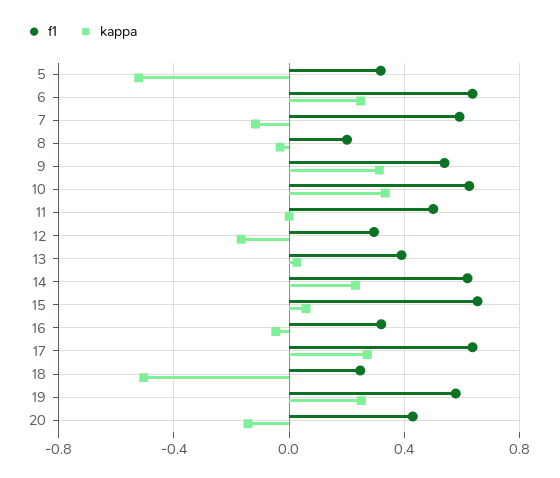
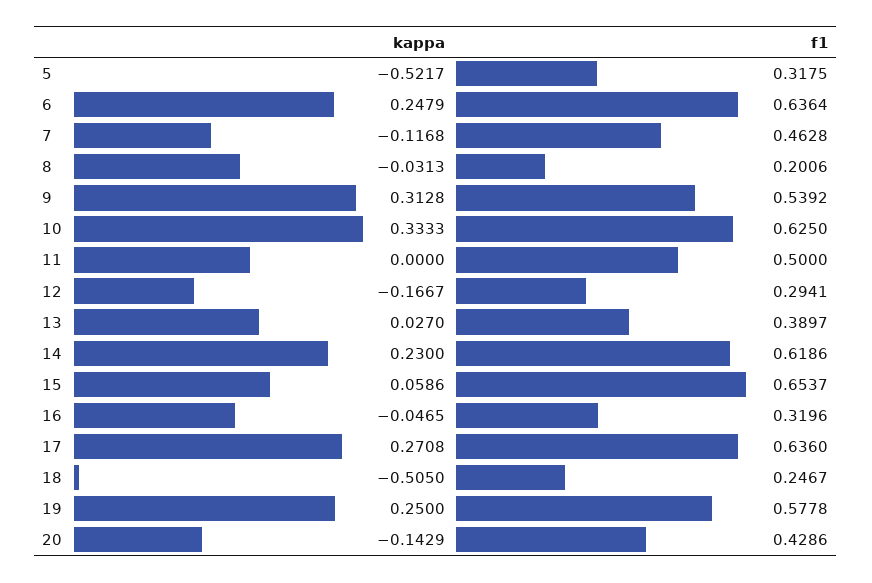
f1, 7: 0.6 -> 0.4628

